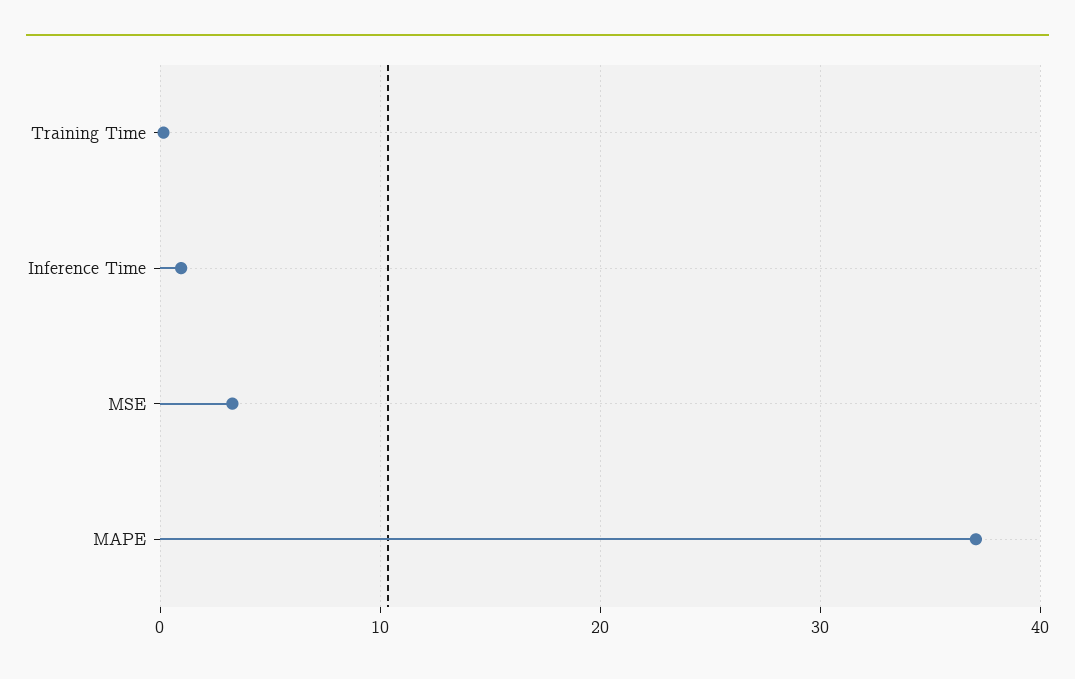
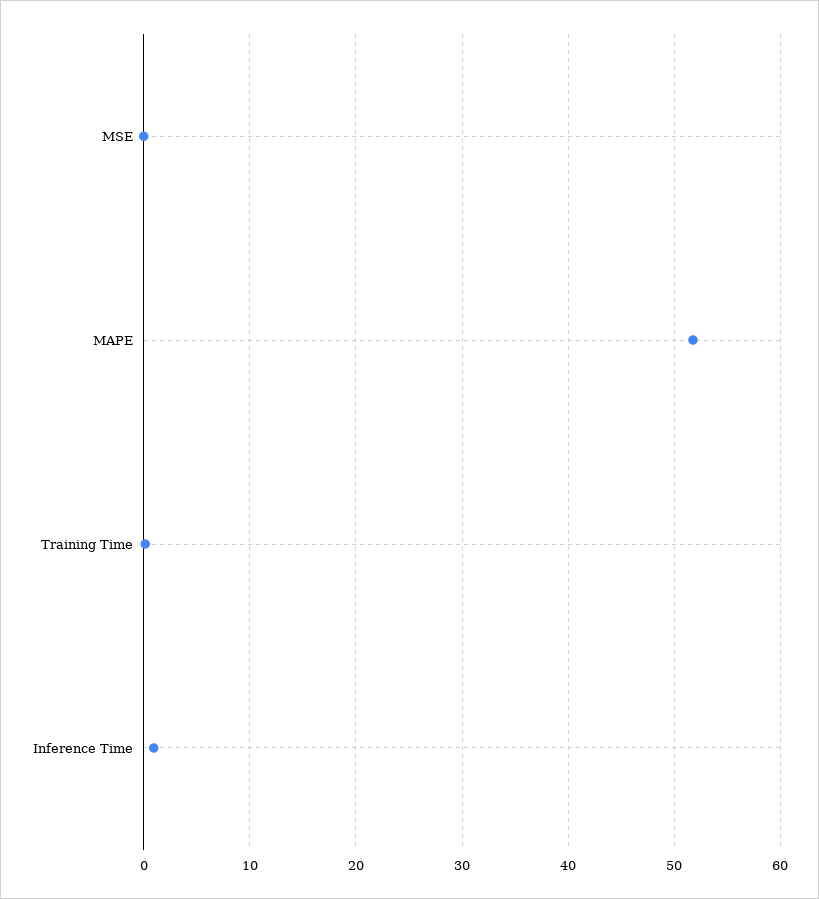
MSE: 3 -> 0
MAPE: 37 -> 52

